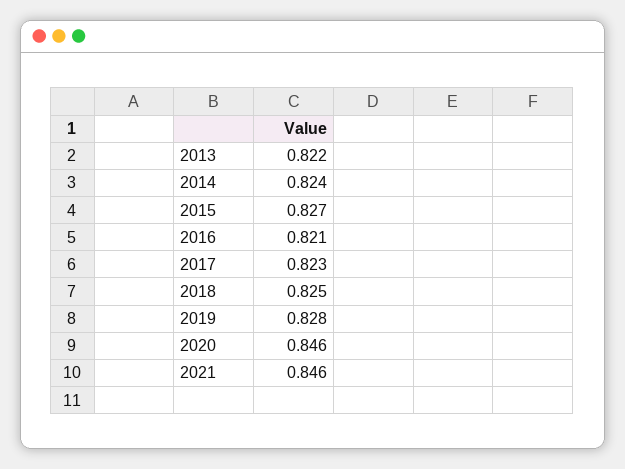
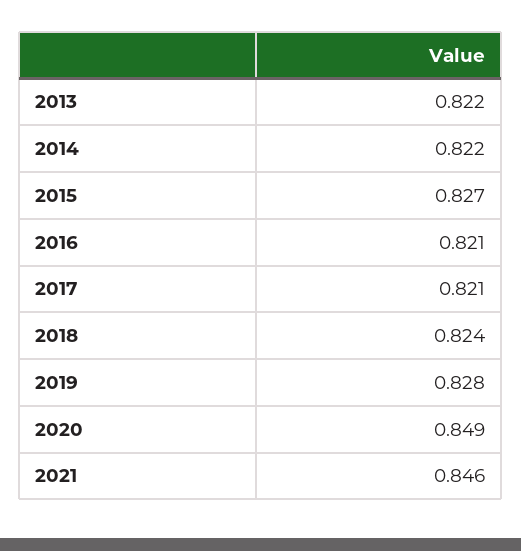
2014: 0.824 -> 0.822
2017: 0.823 -> 0.821
2018: 0.825 -> 0.824
2020: 0.846 -> 0.849

